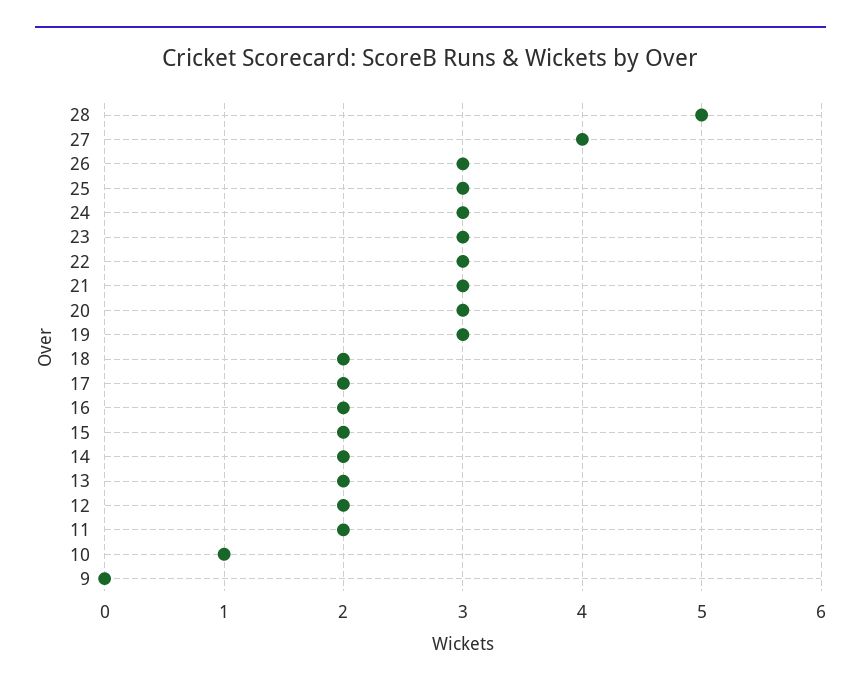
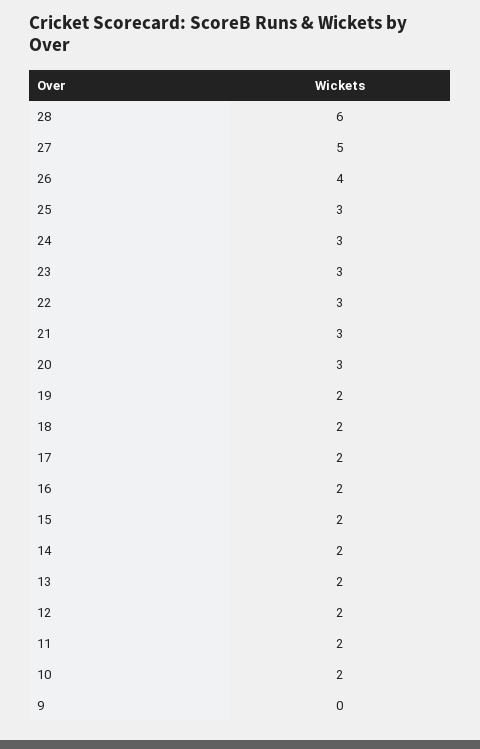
28: 5 -> 6
27: 4 -> 5
26: 3 -> 4
19: 3 -> 2
10: 1 -> 2

